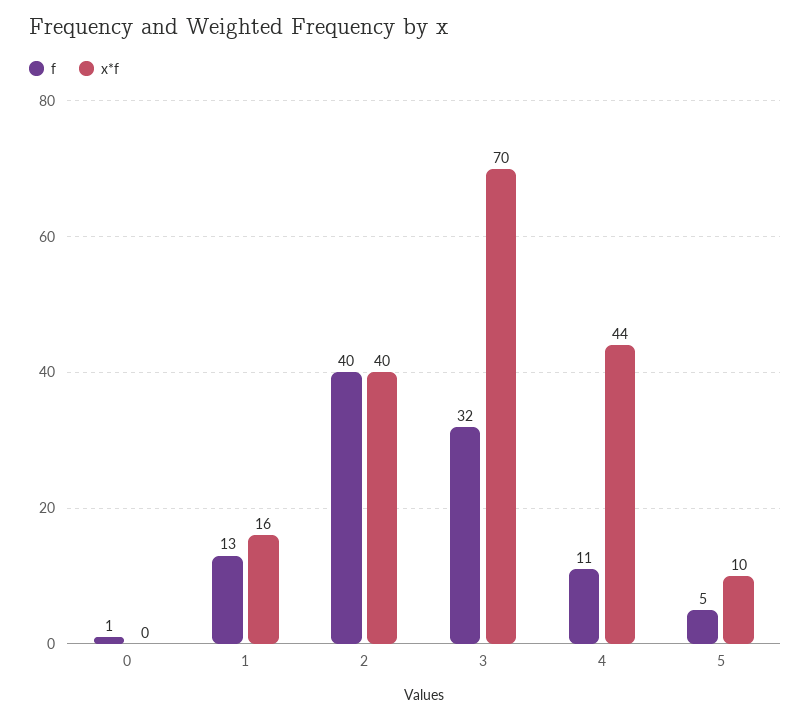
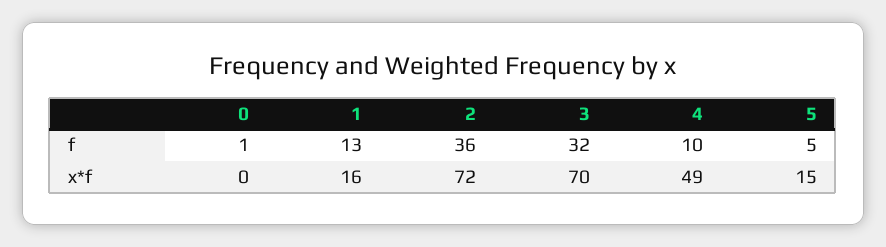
f, 2: 40 -> 36
x*f, 2: 40 -> 72
f, 4: 11 -> 10
x*f, 4: 44 -> 49
x*f, 5: 10 -> 15

